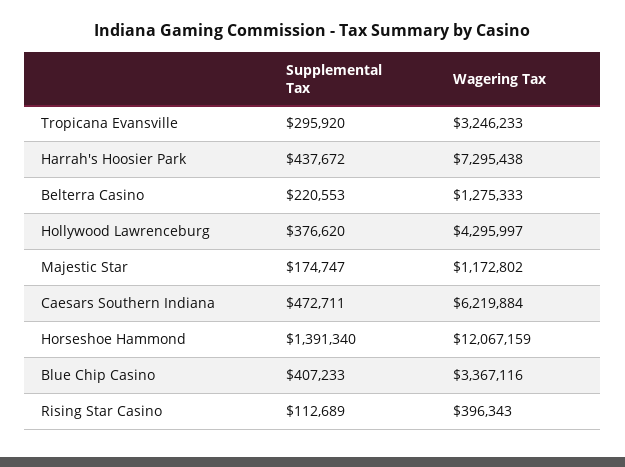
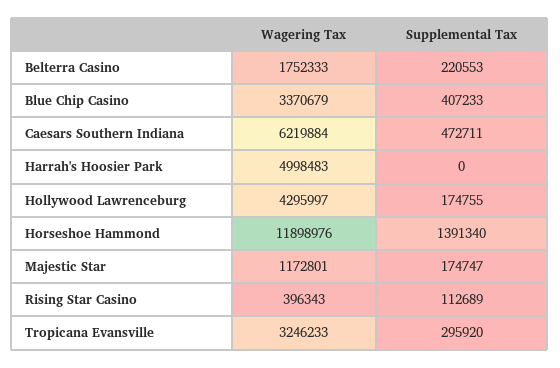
Supplemental Tax, Harrah's Hoosier Park: 437672 -> 0
Wagering Tax, Harrah's Hoosier Park: 7295438 -> 4998483
Wagering Tax, Belterra Casino: 1275333 -> 1752333
Supplemental Tax, Hollywood Lawrenceburg: 376620 -> 174755
Wagering Tax, Majestic Star: 1172802 -> 1172801
Wagering Tax, Horseshoe Hammond: 12067159 -> 11898976
Wagering Tax, Blue Chip Casino: 3367116 -> 3370679

